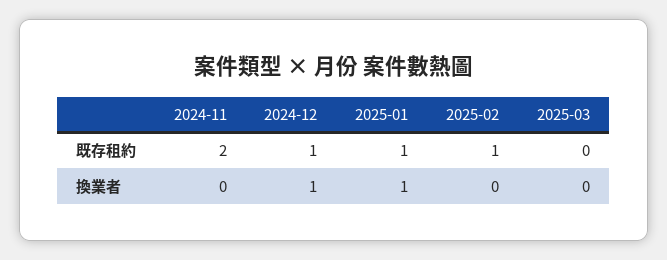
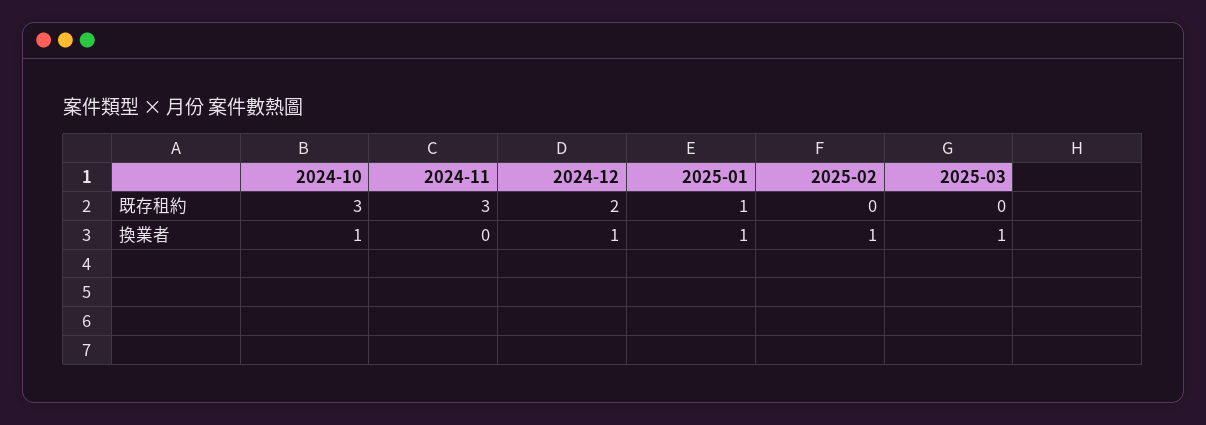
2024-11, 既存租約: 2 -> 3
2024-12, 既存租約: 1 -> 2
2025-02, 既存租約: 1 -> 0
2025-02, 換業者: 0 -> 1
2025-03, 換業者: 0 -> 1
2024-10, 既存租約: none -> 3
2024-10, 換業者: none -> 1

